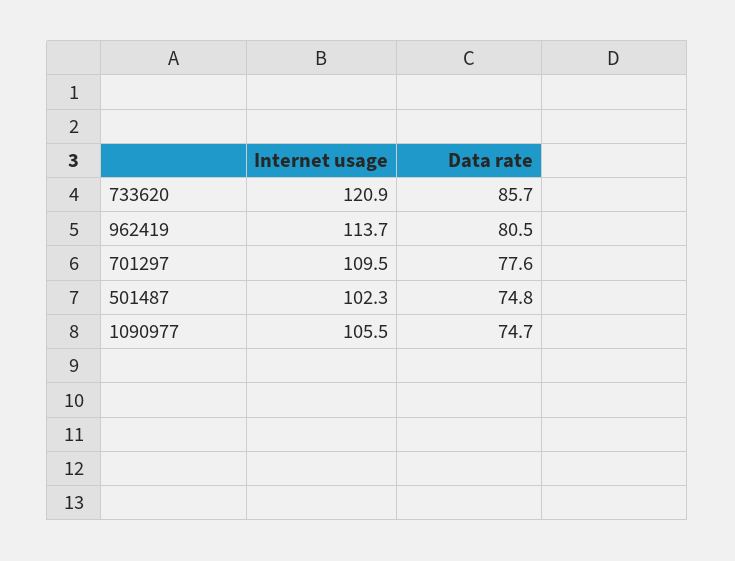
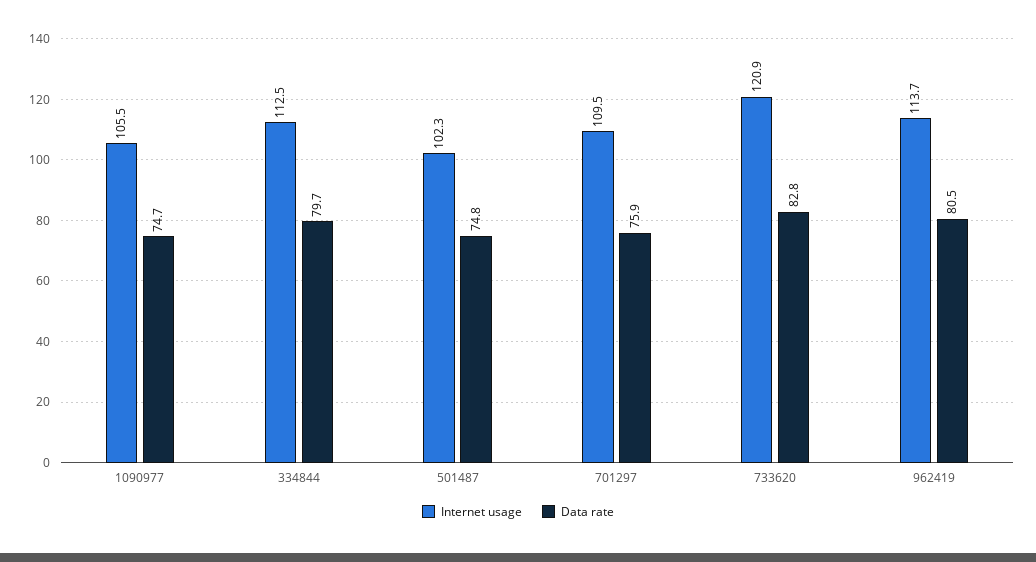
Data rate, 733620: 85.7 -> 82.8
Data rate, 701297: 77.6 -> 75.9
Internet usage, 334844: none -> 112.5
Data rate, 334844: none -> 79.7

